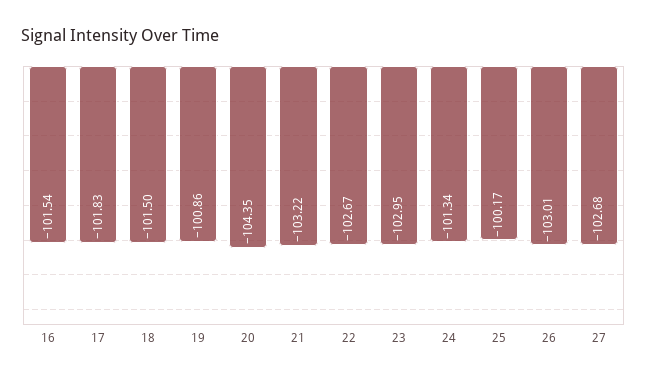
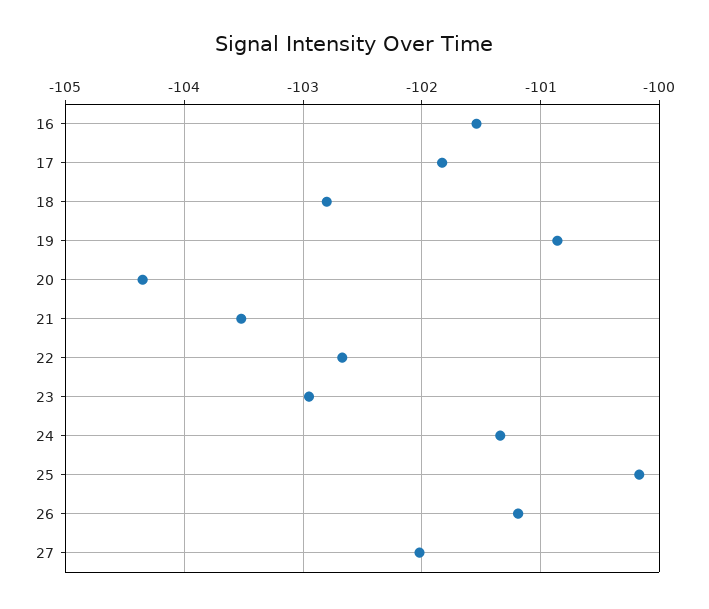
18: -101.5 -> -102.8
21: -103.22 -> -103.5
26: -103.01 -> -101.2
27: -102.68 -> -102

